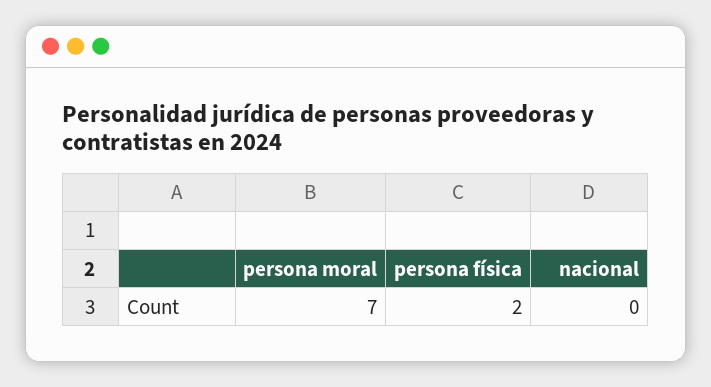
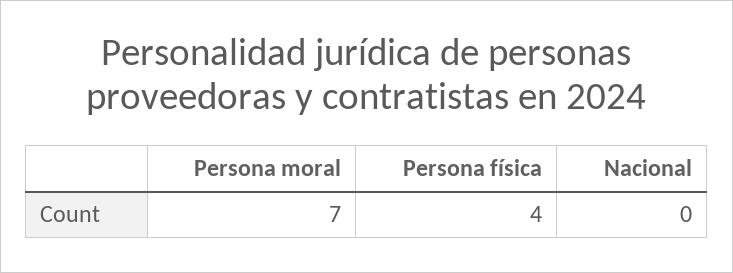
persona física: 2 -> 4

